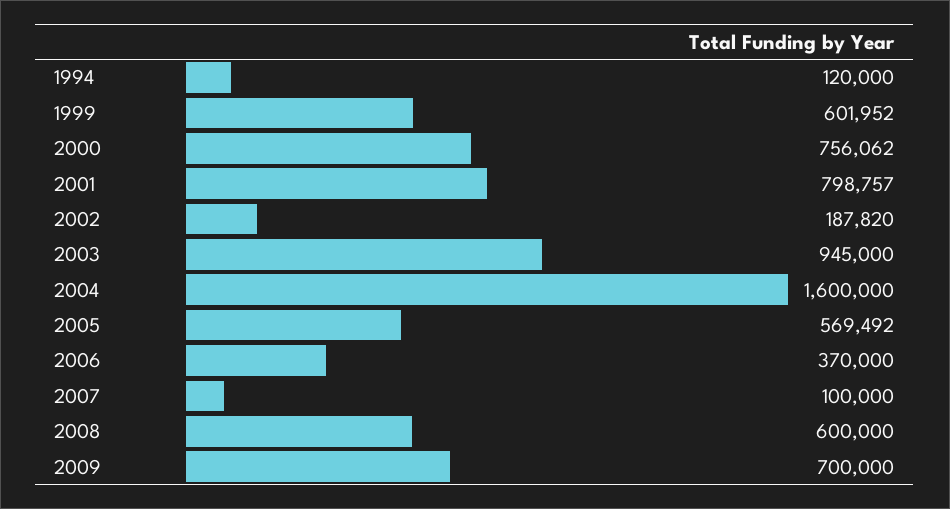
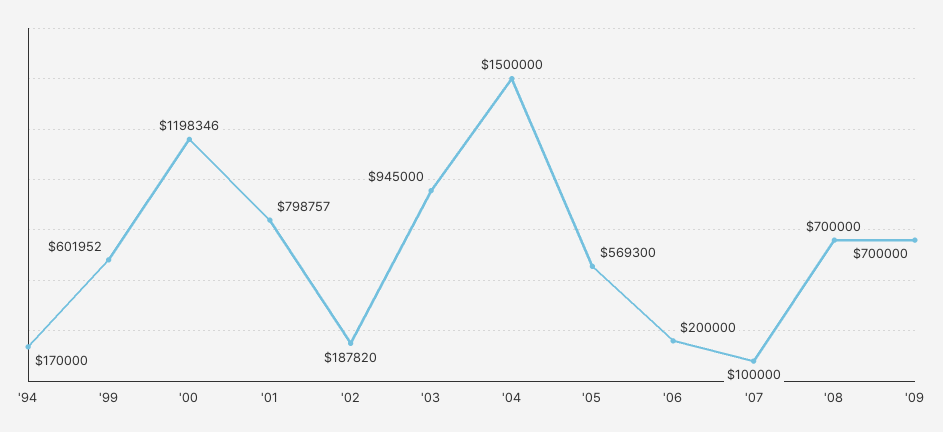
1994: 120000 -> 170000
2000: 756062 -> 1198346
2004: 1600000 -> 1500000
2005: 569492 -> 569300
2006: 370000 -> 200000
2008: 600000 -> 700000

